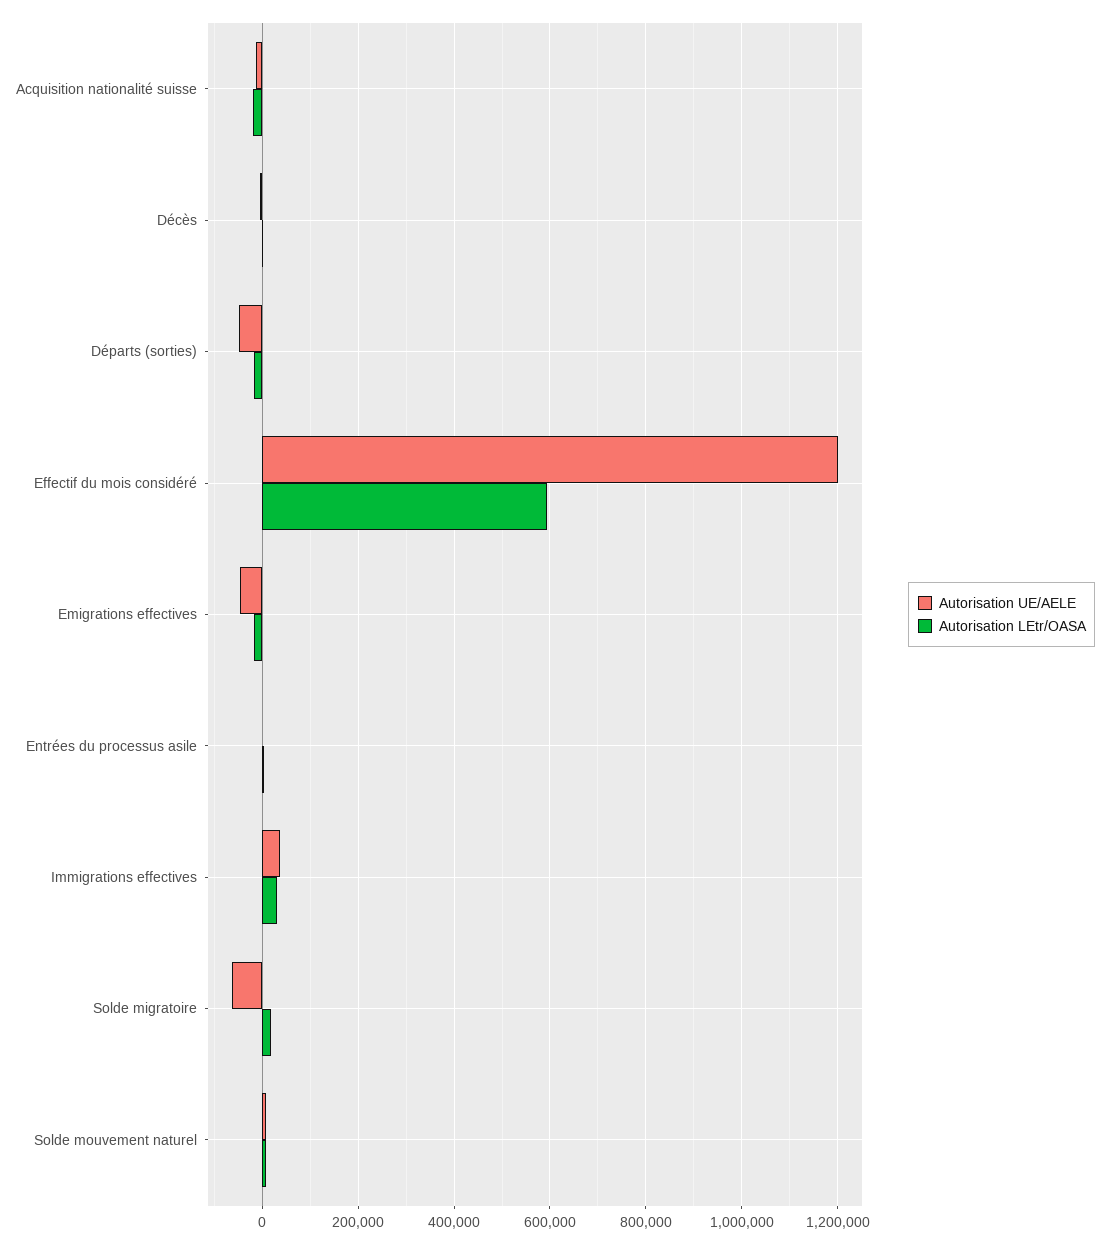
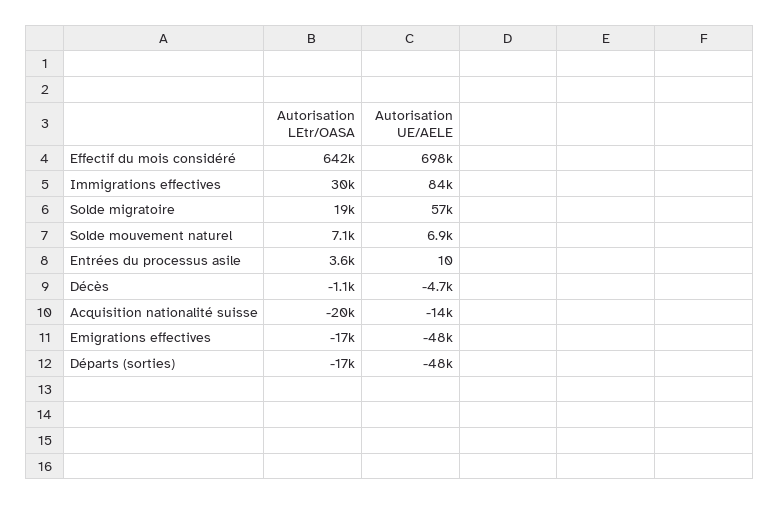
Autorisation UE/AELE, Effectif du mois considéré: 1200000 -> 698000
Autorisation LEtr/OASA, Effectif du mois considéré: 600000 -> 642000
Autorisation UE/AELE, Immigrations effectives: 40000 -> 84000
Autorisation UE/AELE, Solde migratoire: -60000 -> 57000

